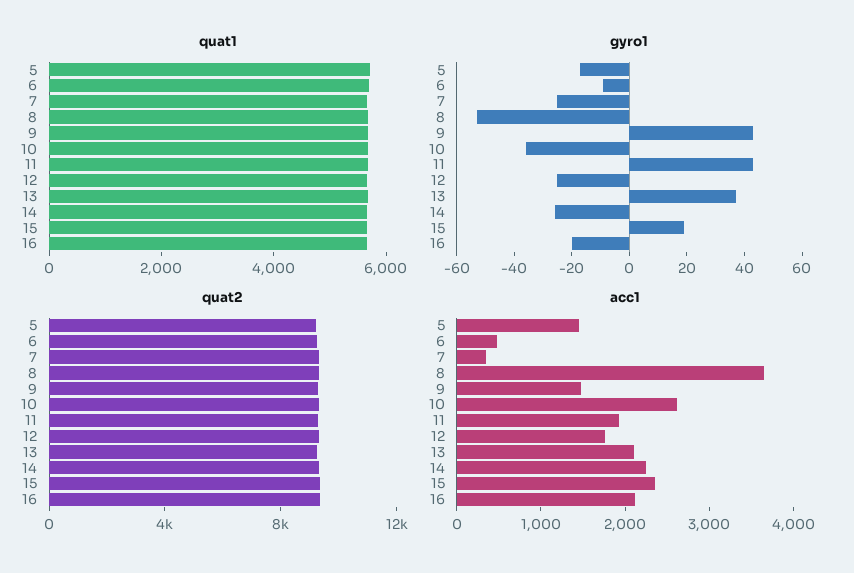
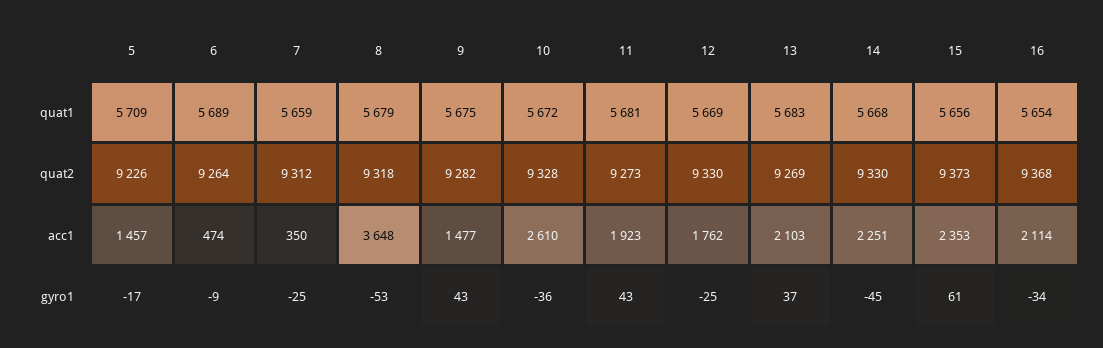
gyro1, 14: -25 -> -45
gyro1, 15: 20 -> 61
gyro1, 16: -20 -> -34

